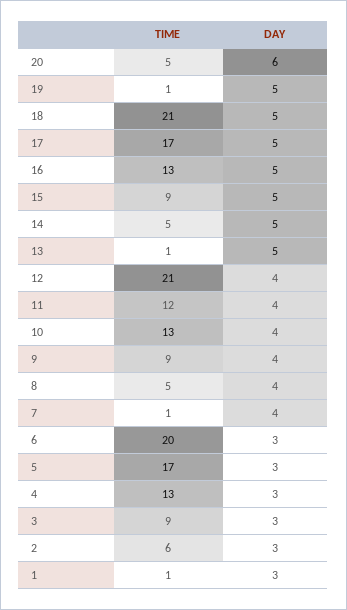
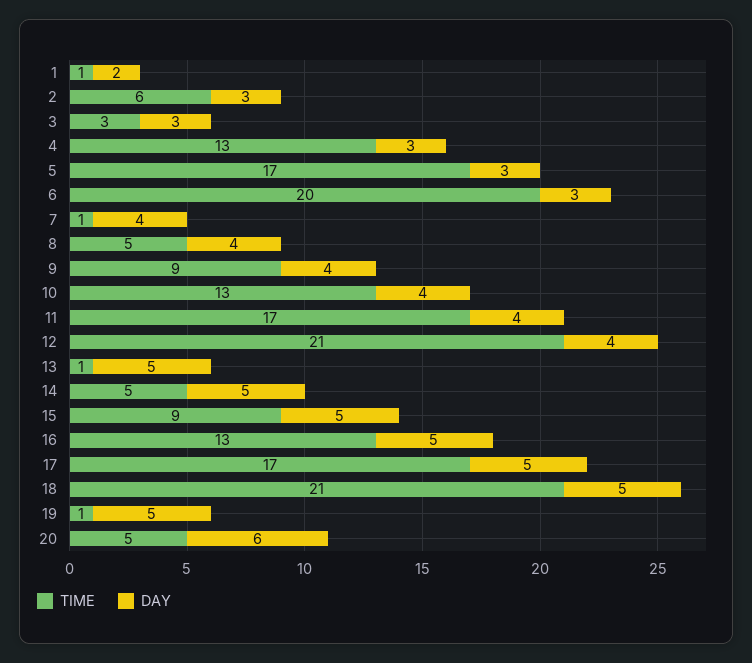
TIME, 11: 12 -> 17
TIME, 3: 9 -> 3
DAY, 1: 3 -> 2

